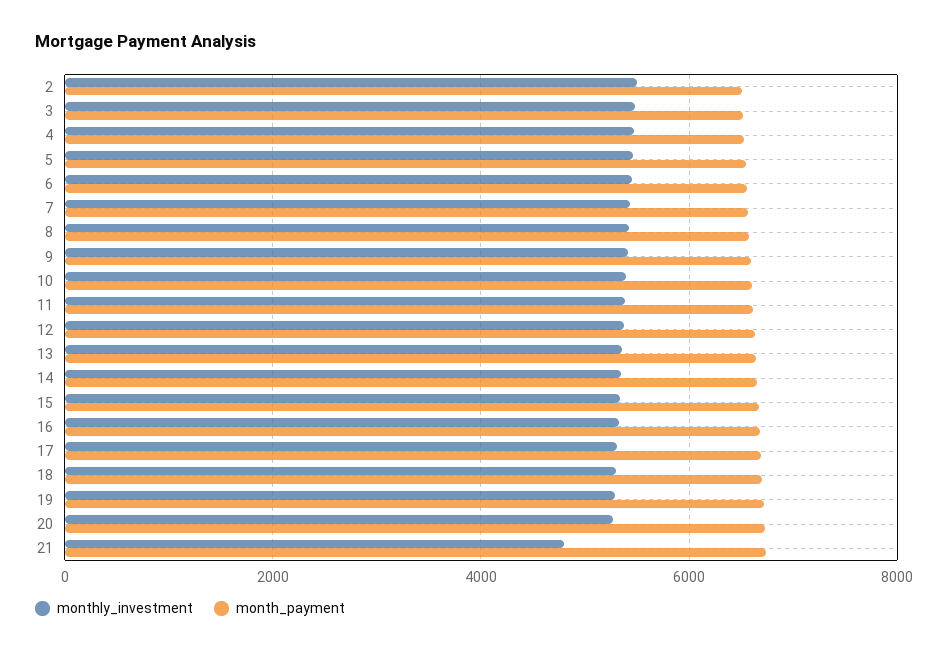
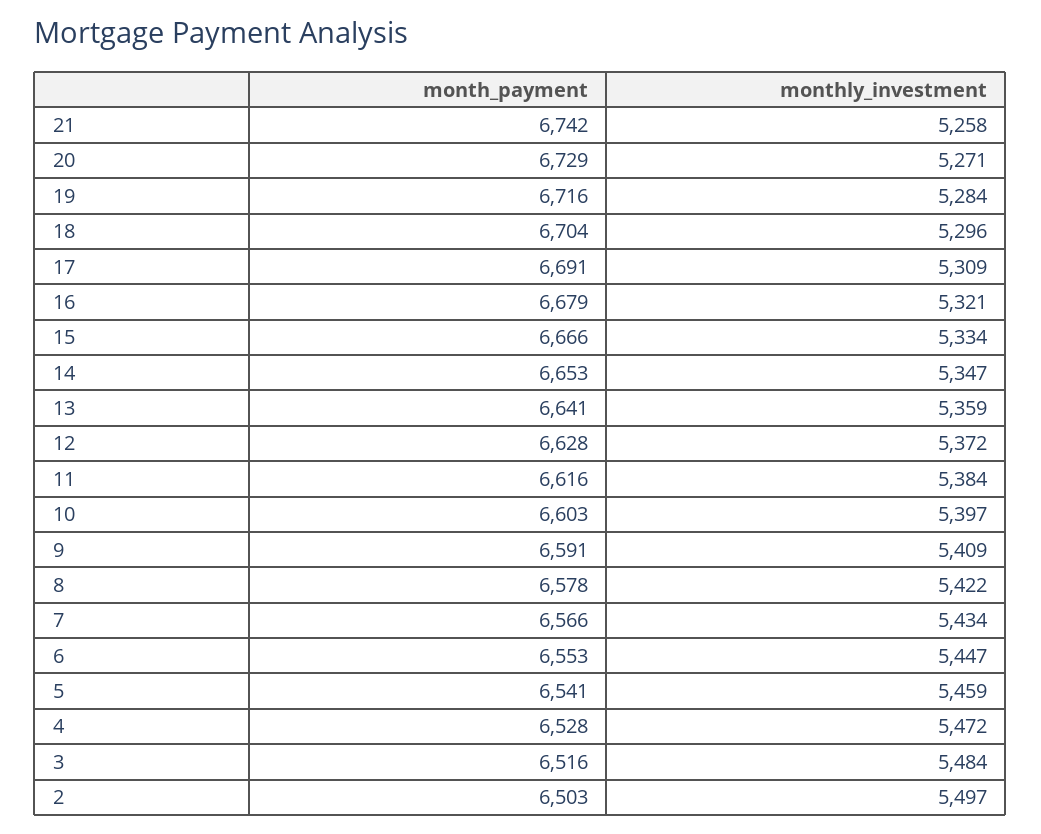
monthly_investment, 21: 4800 -> 5258

